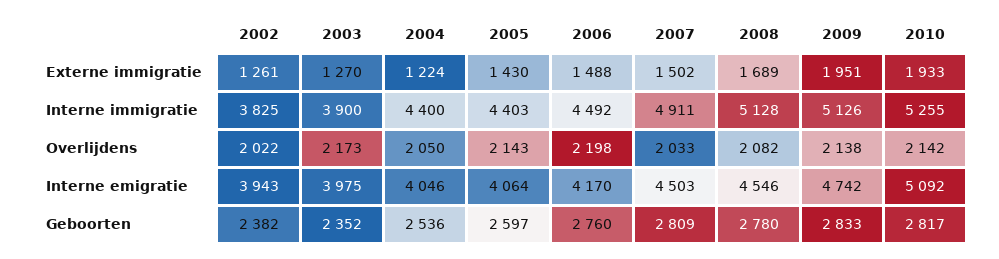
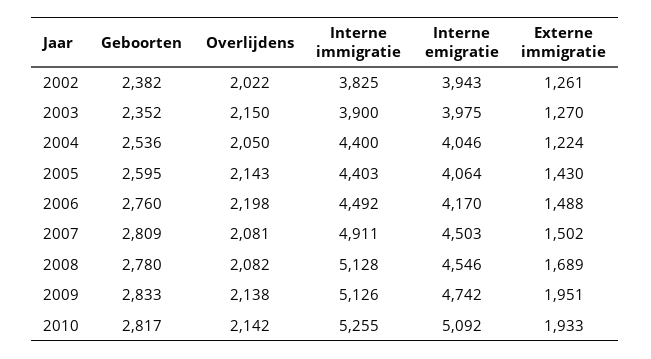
2003, Overlijdens: 2173 -> 2150
2007, Overlijdens: 2033 -> 2081
2005, Geboorten: 2597 -> 2595

